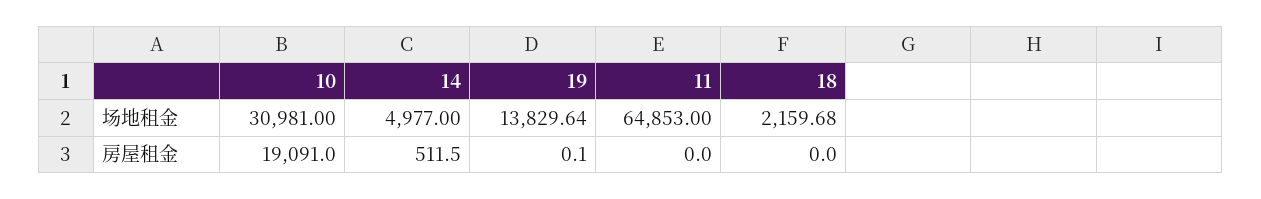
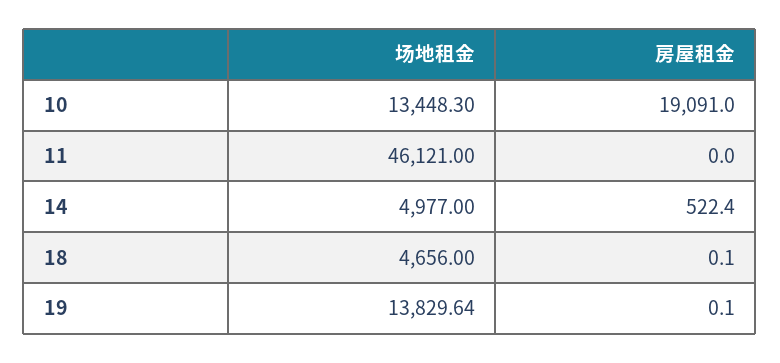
10, 场地租金: 30981 -> 13448.3
11, 场地租金: 64853 -> 46121
18, 场地租金: 2159.68 -> 4656
14, 房屋租金: 511.5 -> 522.4
18, 房屋租金: 0 -> 0.1

